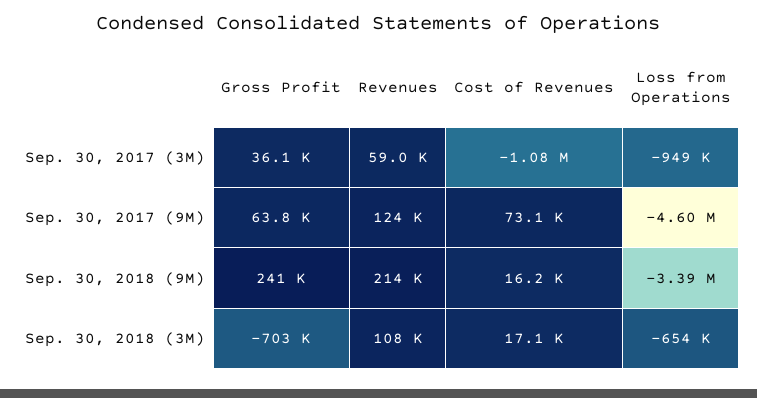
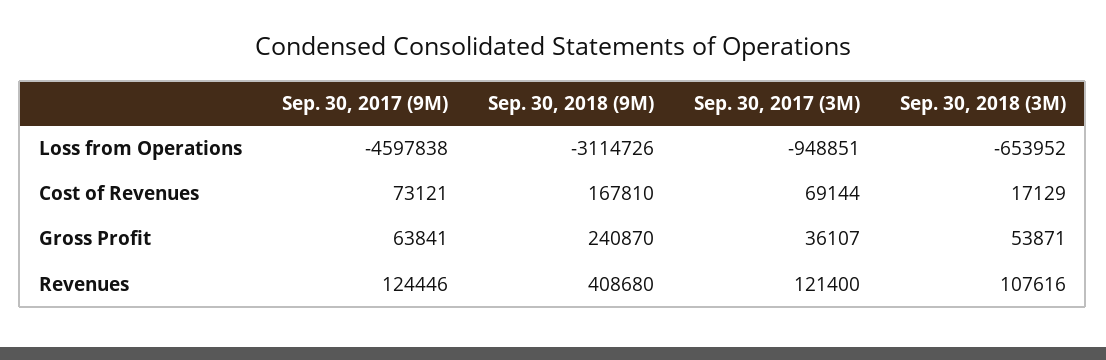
Revenues, Sep. 30, 2017 (3M): 59000 -> 121400
Cost of Revenues, Sep. 30, 2017 (3M): -1080000 -> 69144
Revenues, Sep. 30, 2018 (9M): 214000 -> 408680
Cost of Revenues, Sep. 30, 2018 (9M): 16200 -> 167810
Loss from Operations, Sep. 30, 2018 (9M): -3390000 -> -3114726
Gross Profit, Sep. 30, 2018 (3M): -703000 -> 53871

